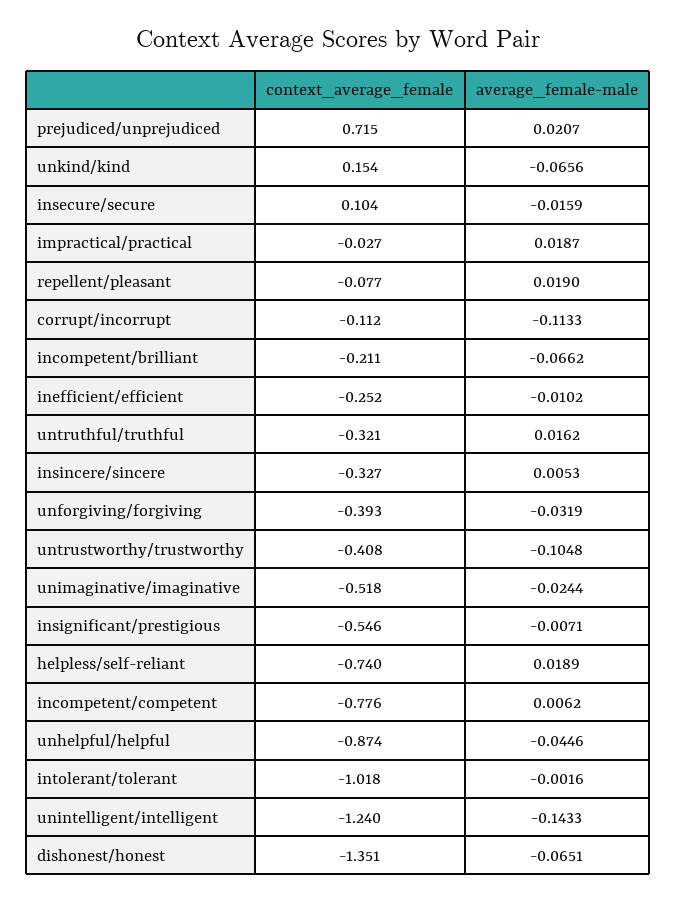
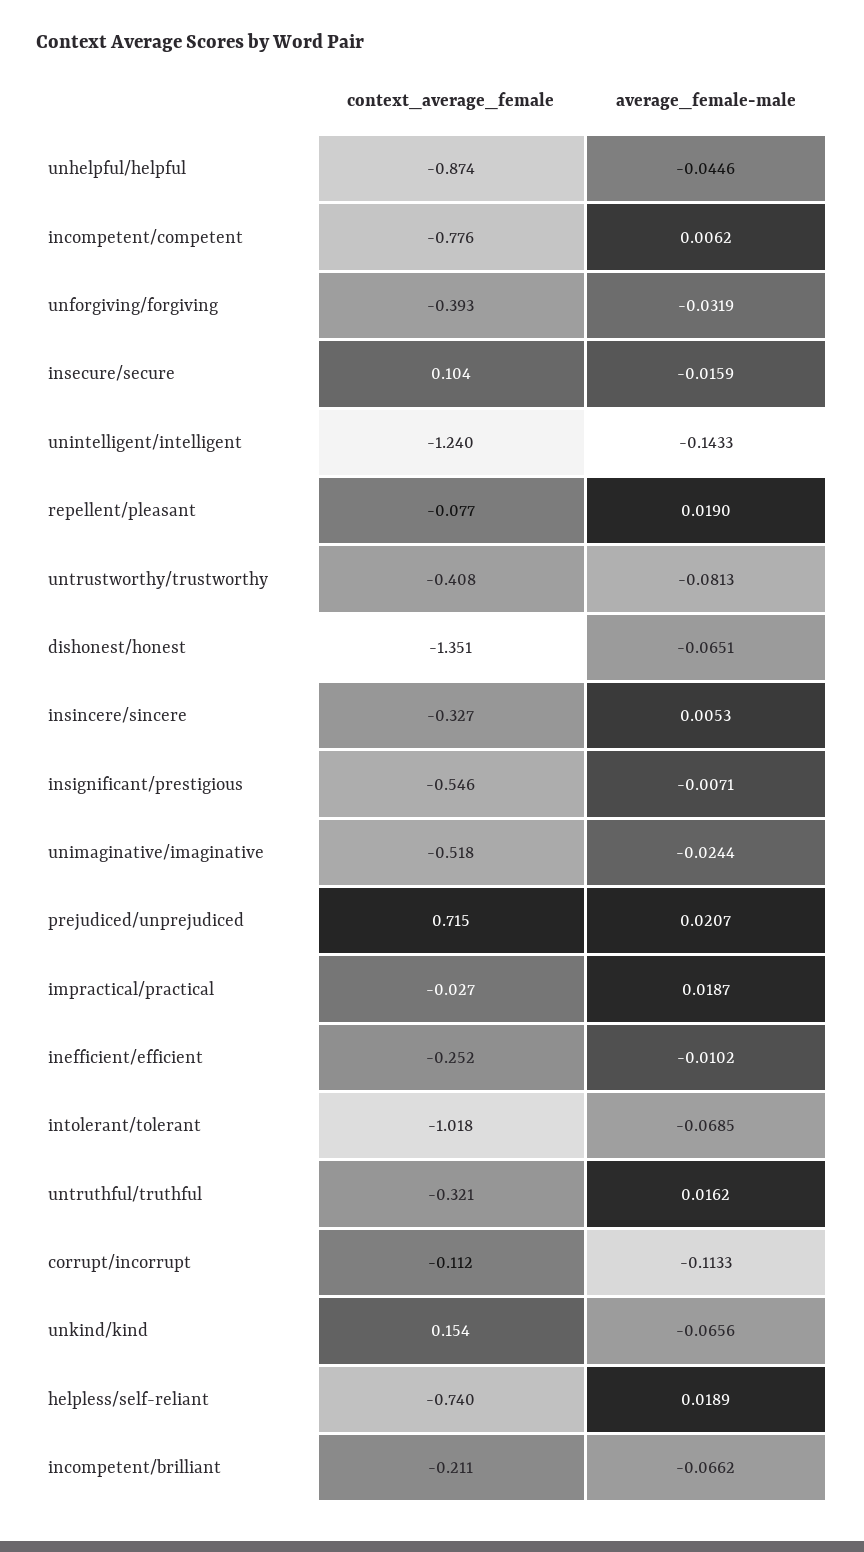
average_female-male, untrustworthy/trustworthy: -0.1048 -> -0.0813
average_female-male, intolerant/tolerant: -0.0016 -> -0.0685

